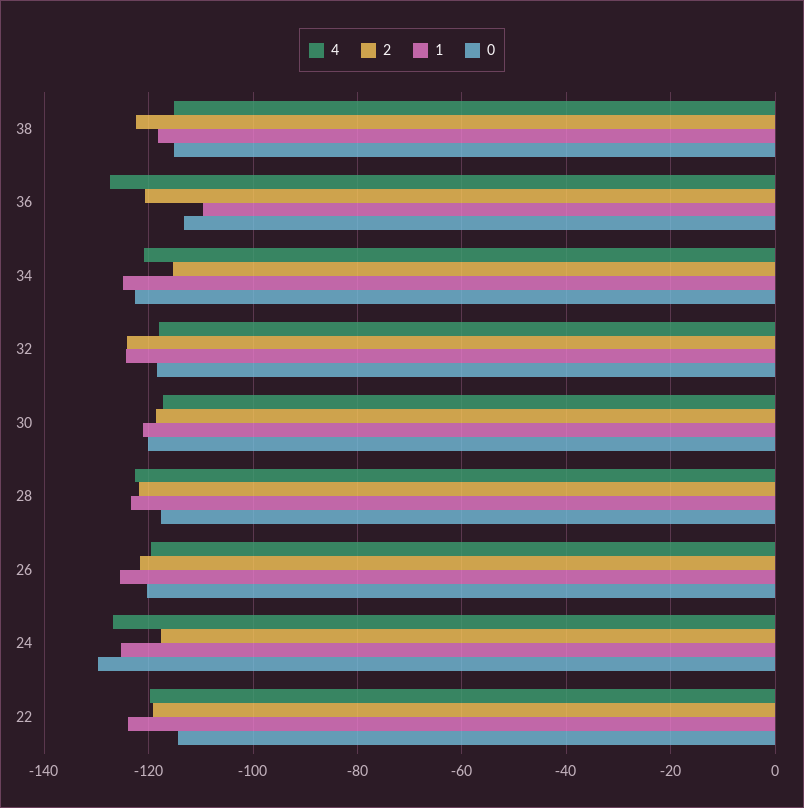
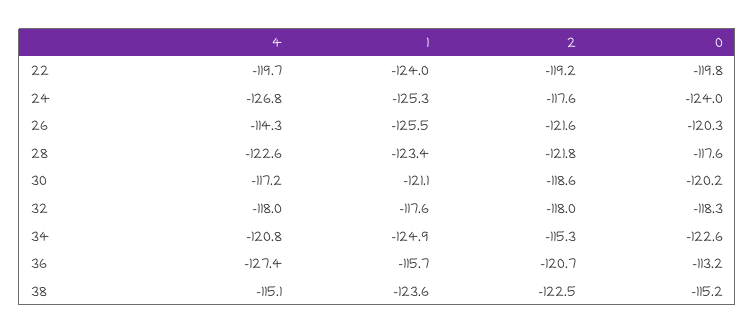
1, 38: -118 -> -123.6
1, 36: -110 -> -115.7
2, 32: -124 -> -118
1, 32: -124 -> -117.6
4, 26: -120 -> -114.3
0, 24: -130 -> -124
0, 22: -114 -> -119.8

